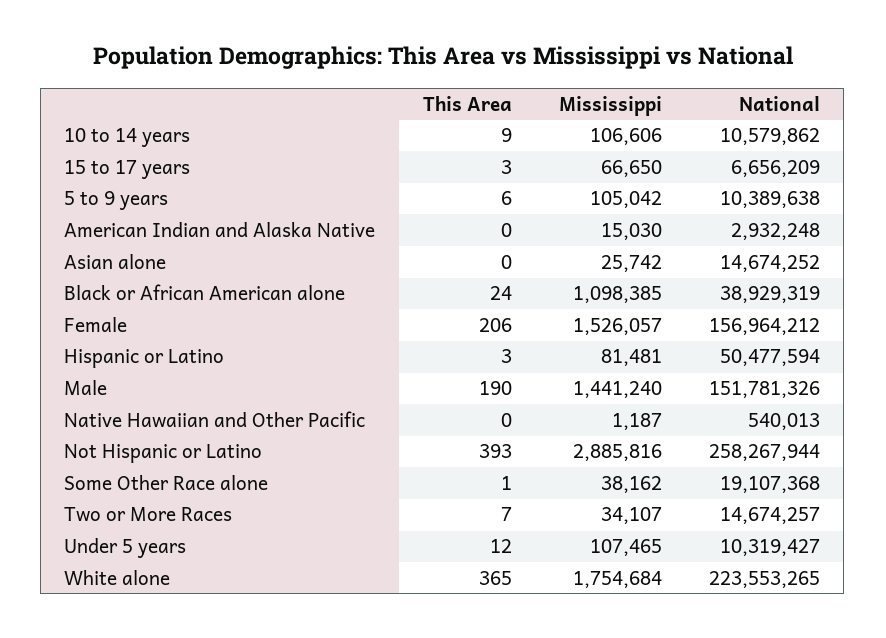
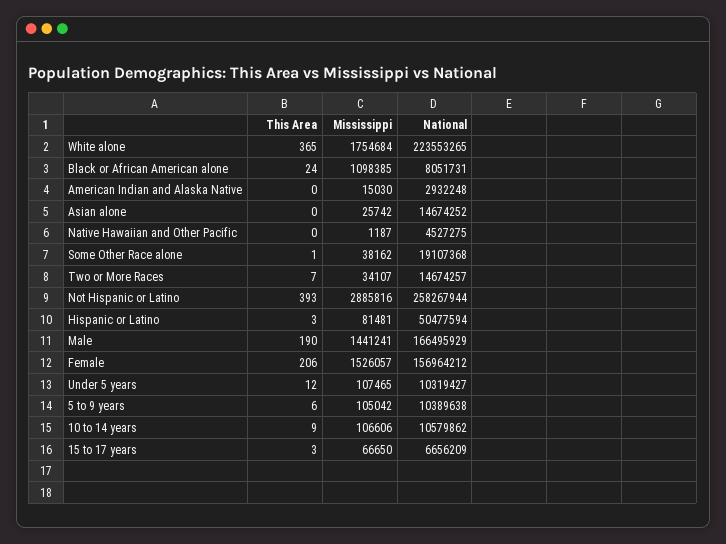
National, Black or African American alone: 38929319 -> 8051731
Mississippi, Male: 1441240 -> 1441241
National, Male: 151781326 -> 166495929
National, Native Hawaiian and Other Pacific: 540013 -> 4527275

